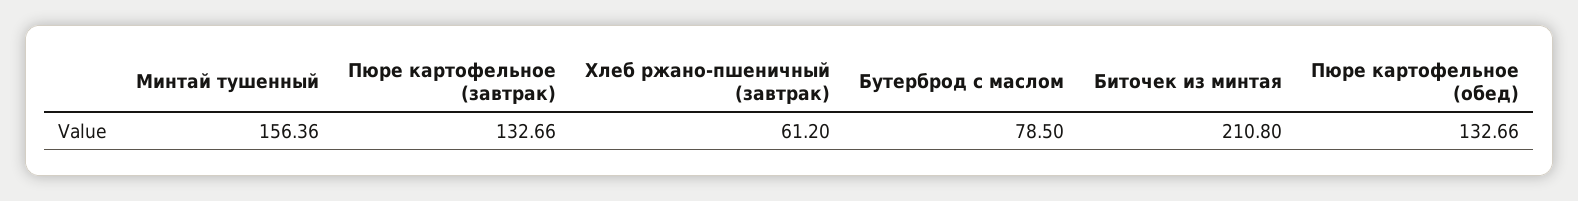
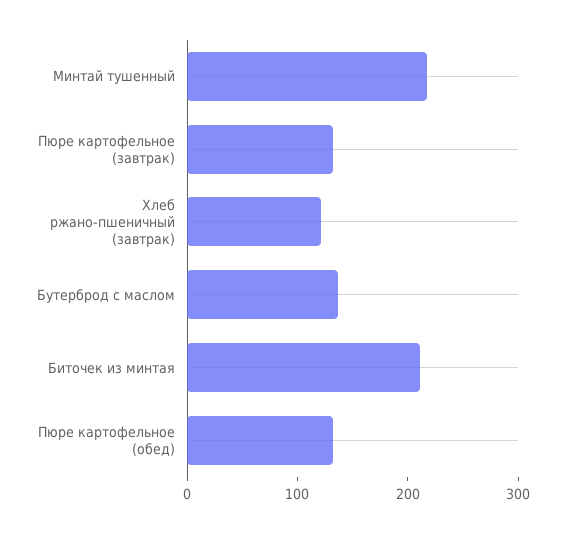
Минтай тушенный: 156.36 -> 220
Хлеб ржано-пшеничный (завтрак): 61.2 -> 120
Бутерброд с маслом: 78.5 -> 140

